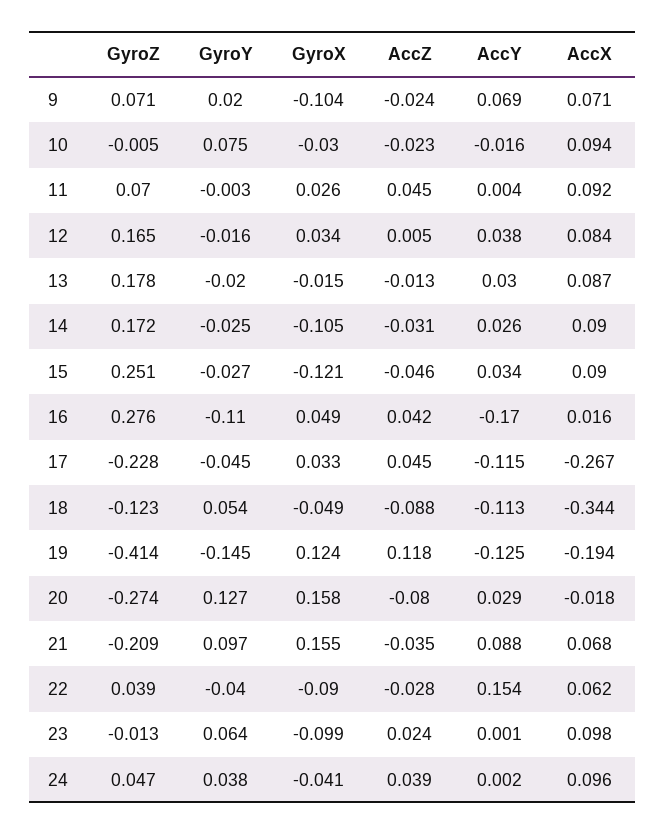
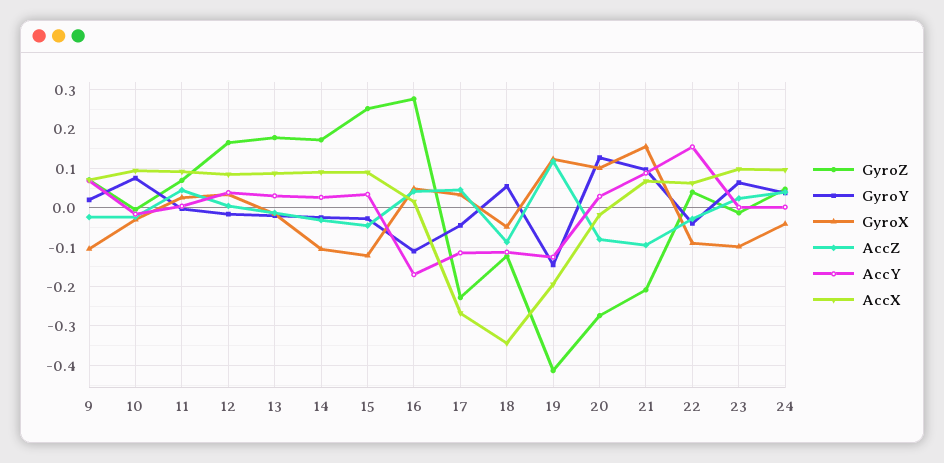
GyroX, 20: 0.158 -> 0.1
AccZ, 21: -0.035 -> -0.1

